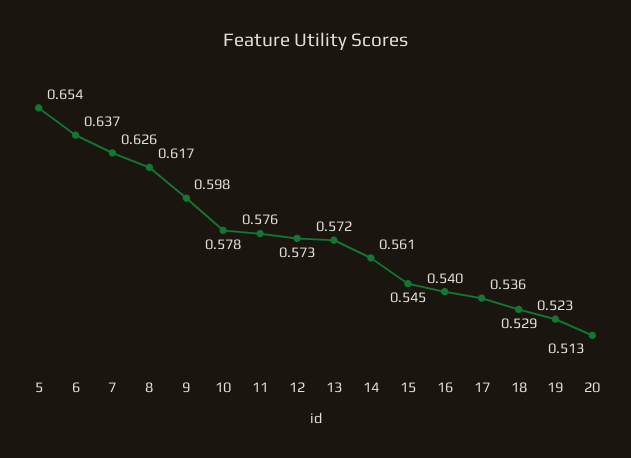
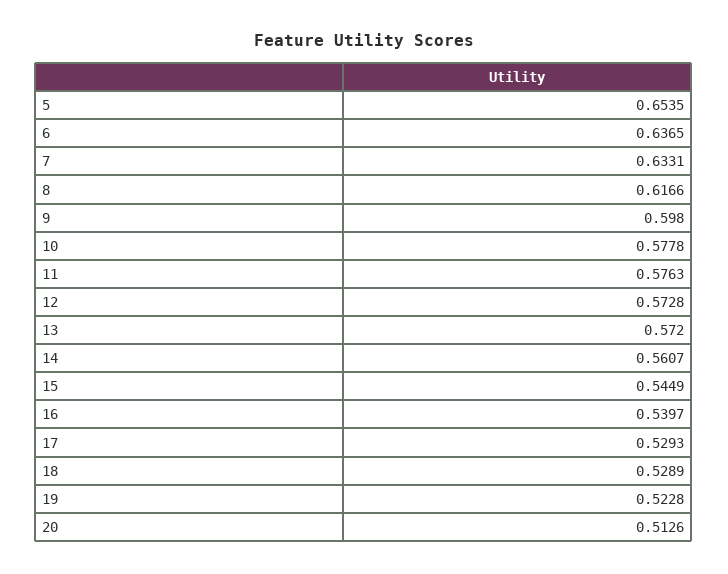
7: 0.626 -> 0.6331
17: 0.536 -> 0.5293

